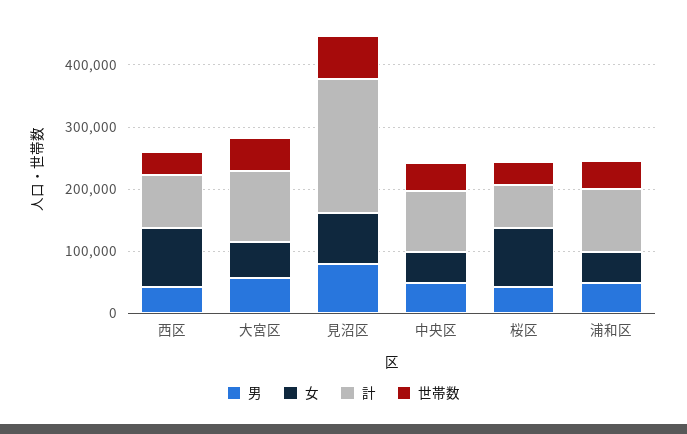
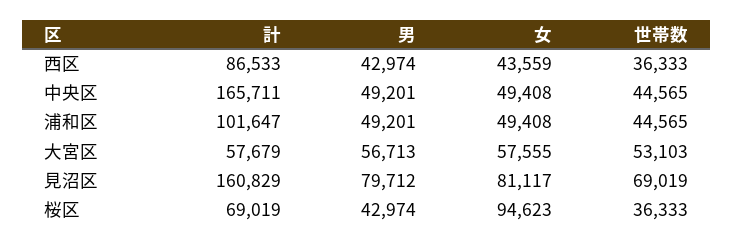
女, 西区: 100000 -> 43559
計, 大宮区: 120000 -> 57679
計, 見沼区: 220000 -> 160829
計, 中央区: 100000 -> 165711

